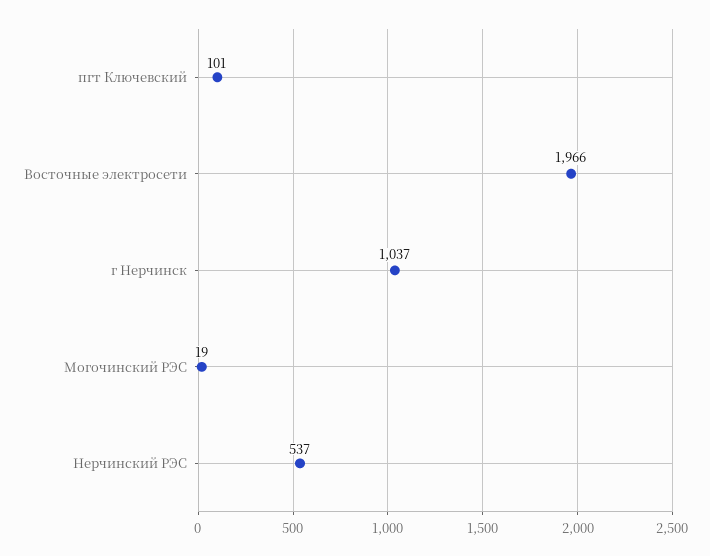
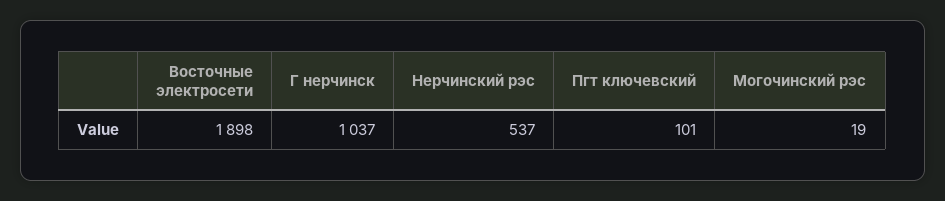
Восточные электросети: 1966 -> 1898

